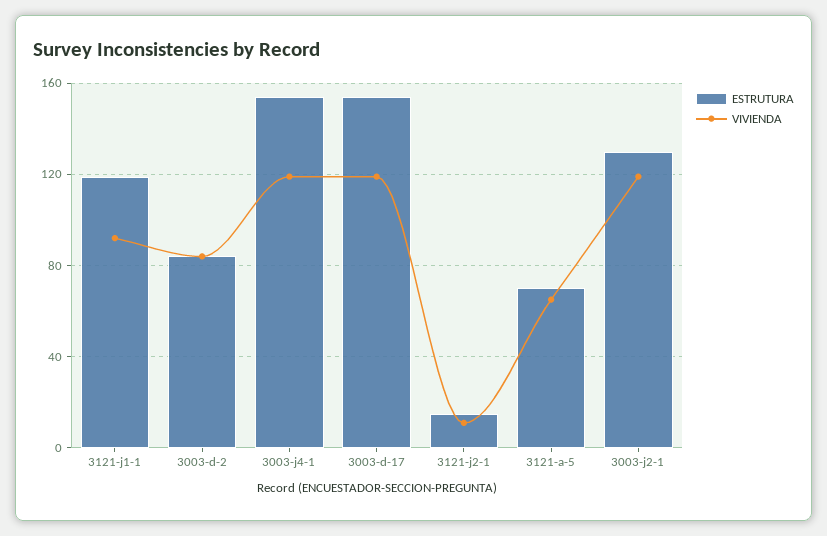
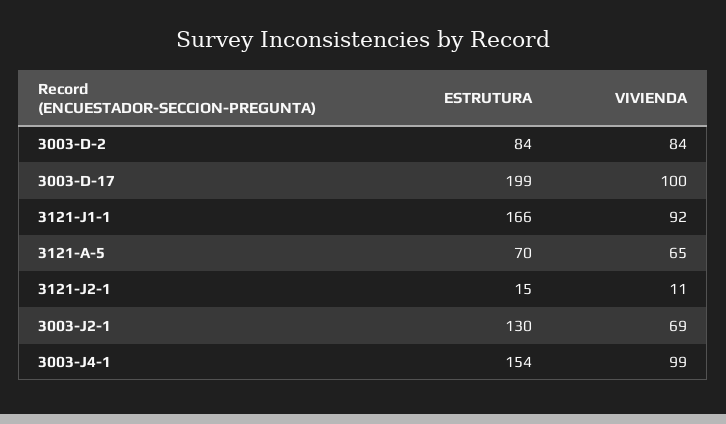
ESTRUTURA, 3121-j1-1: 120 -> 166
VIVIENDA, 3003-j4-1: 120 -> 99
ESTRUTURA, 3003-d-17: 155 -> 199
VIVIENDA, 3003-d-17: 120 -> 100
VIVIENDA, 3003-j2-1: 120 -> 69

